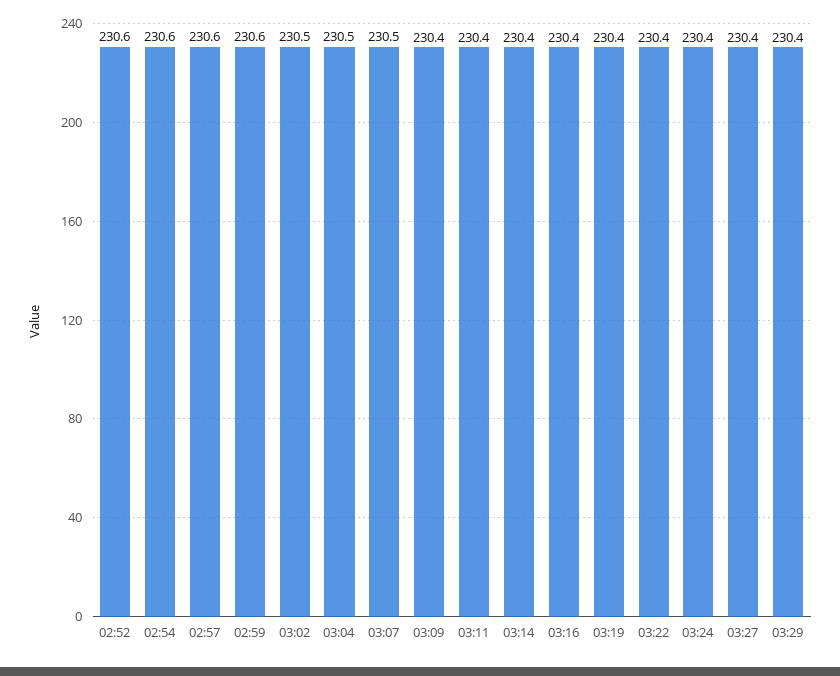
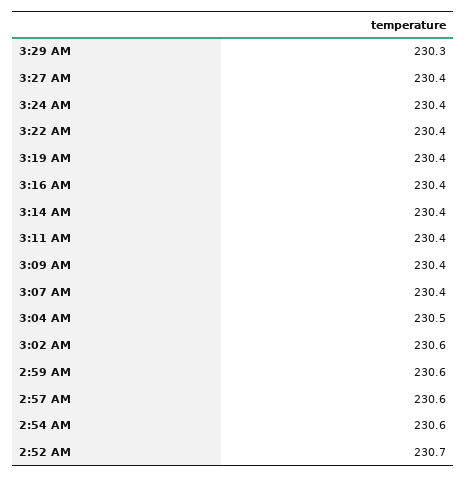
02:52: 230.6 -> 230.7
03:02: 230.5 -> 230.6
03:07: 230.5 -> 230.4
03:29: 230.4 -> 230.3

